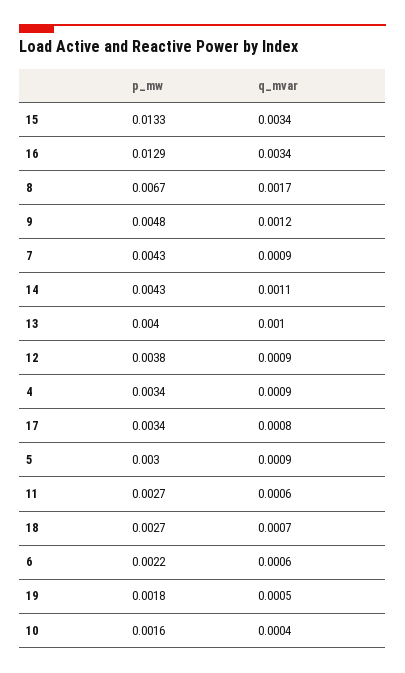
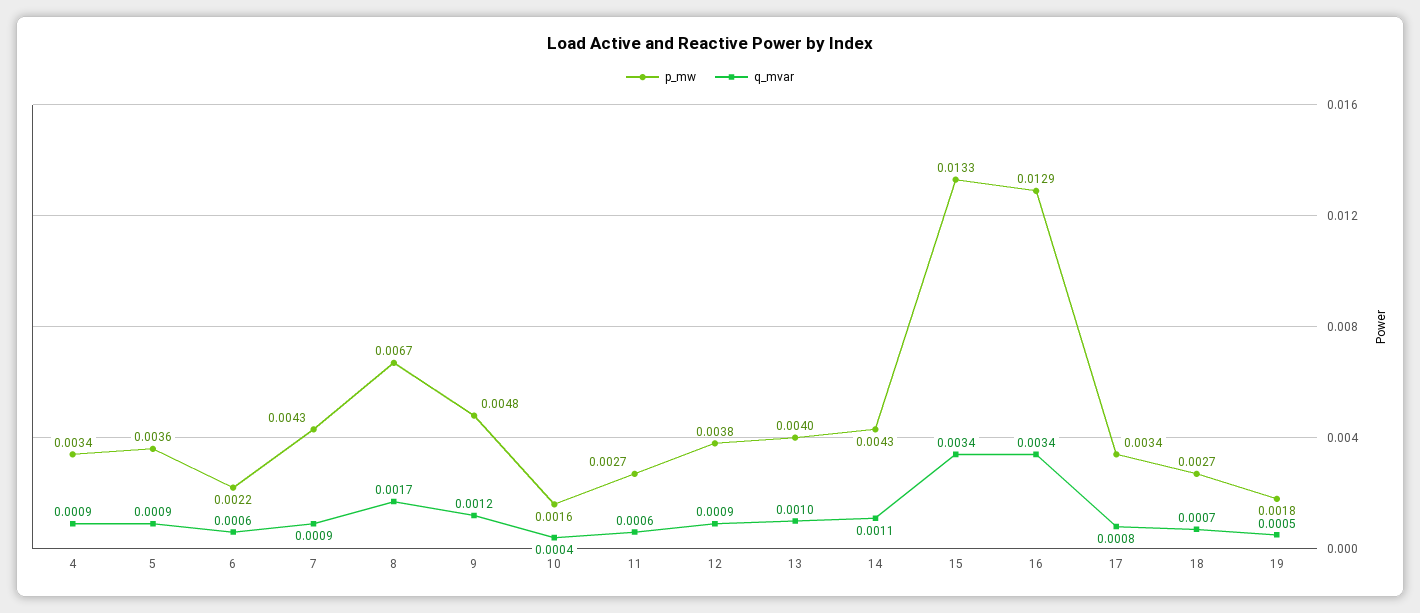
p_mw, 5: 0.003 -> 0.0036

